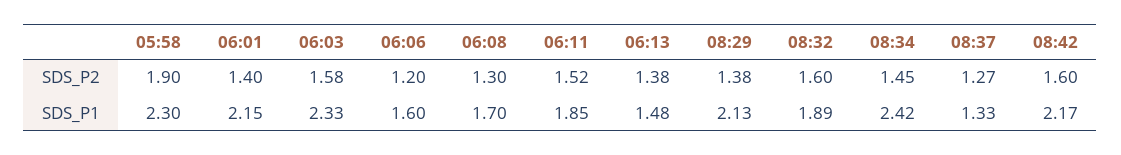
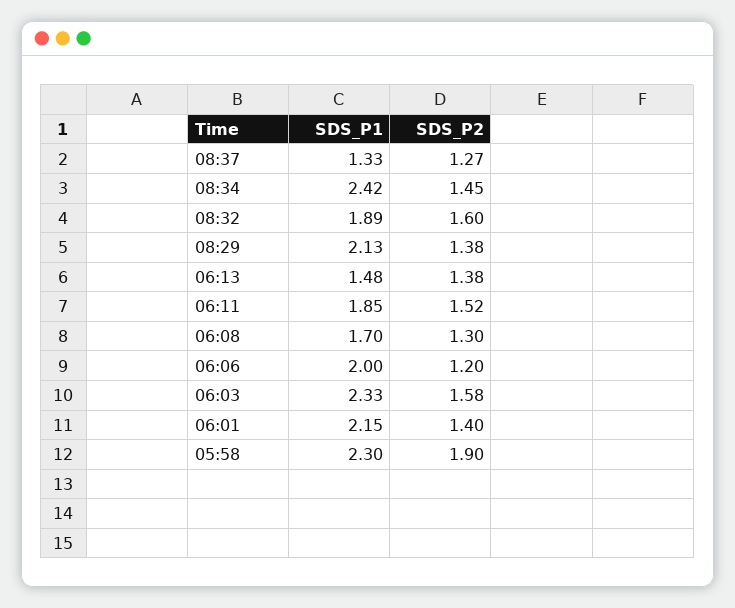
08:42, SDS_P2: 1.6 -> none
06:06, SDS_P1: 1.6 -> 2
08:42, SDS_P1: 2.17 -> none

